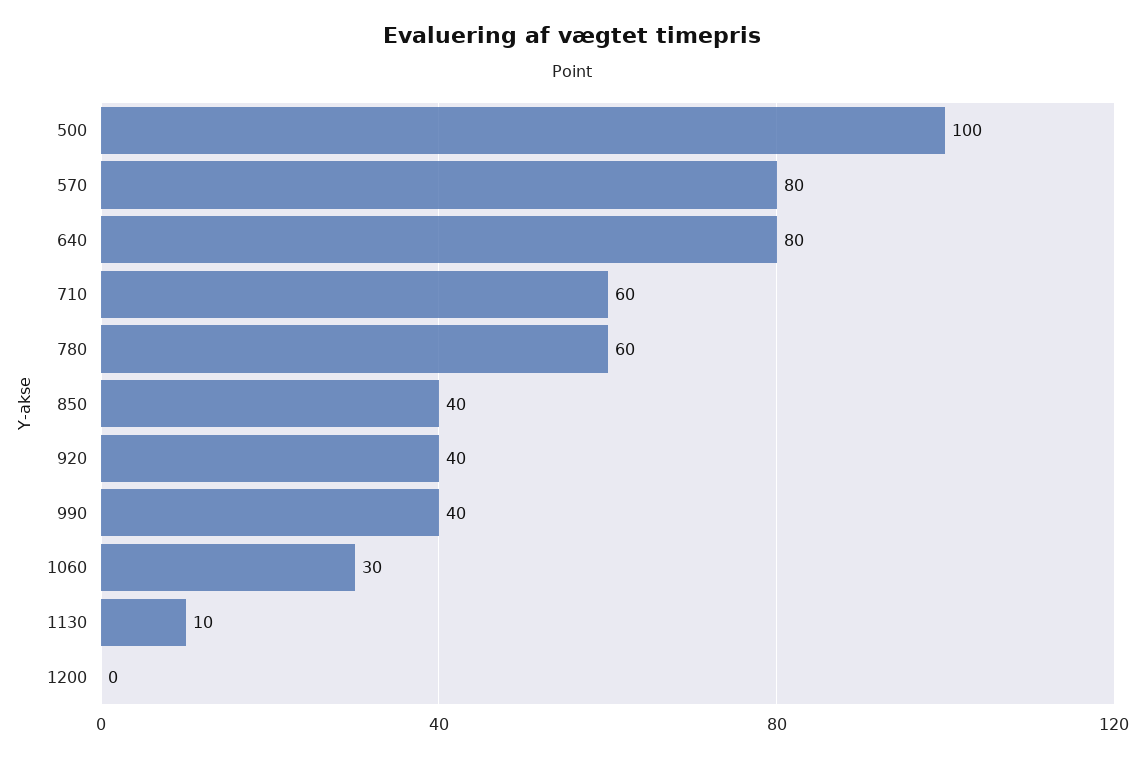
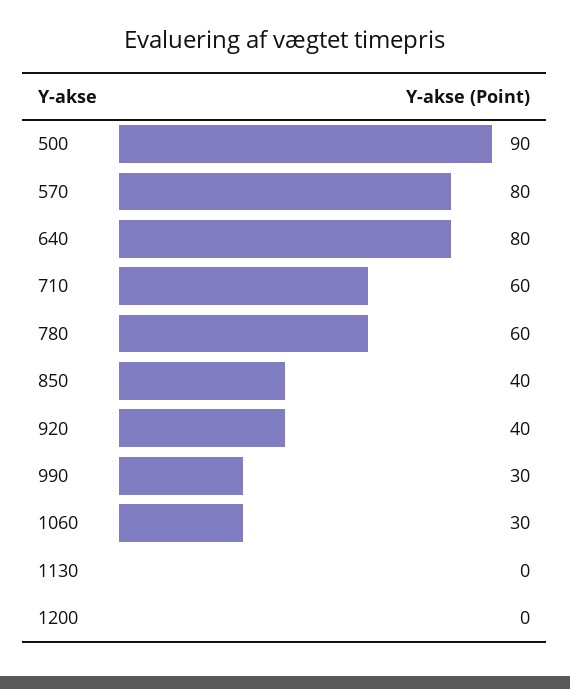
500: 100 -> 90
990: 40 -> 30
1130: 10 -> 0

